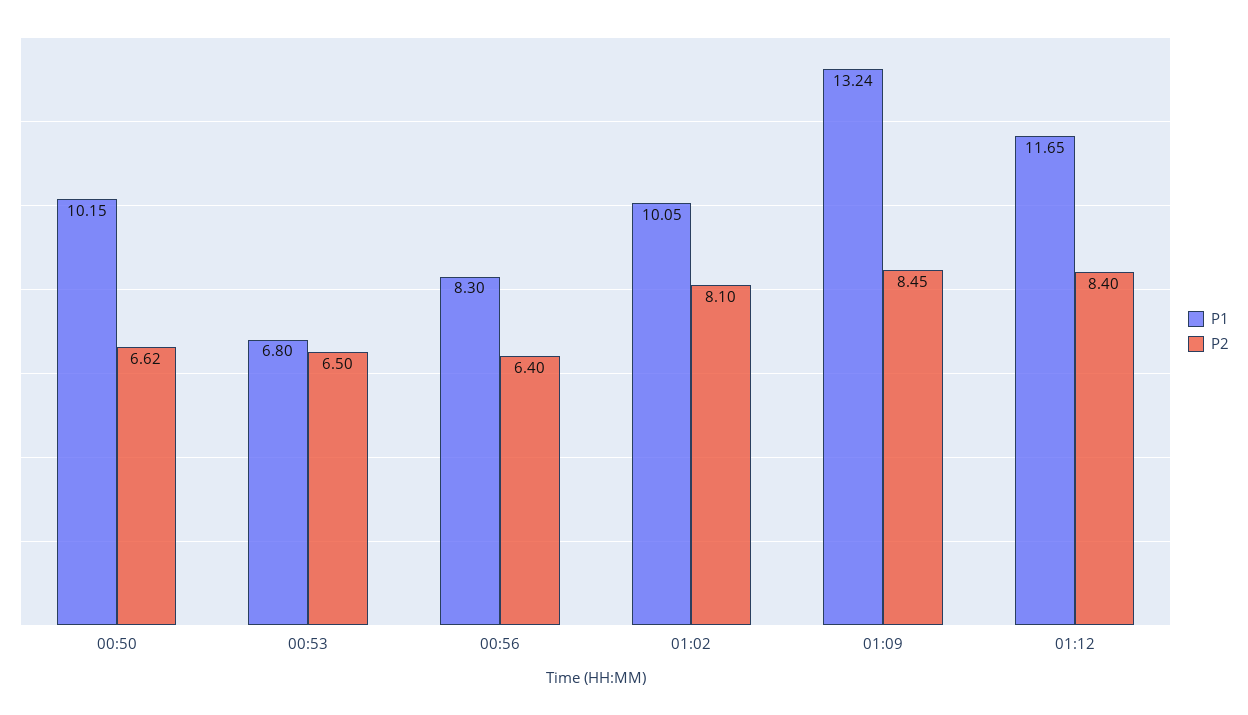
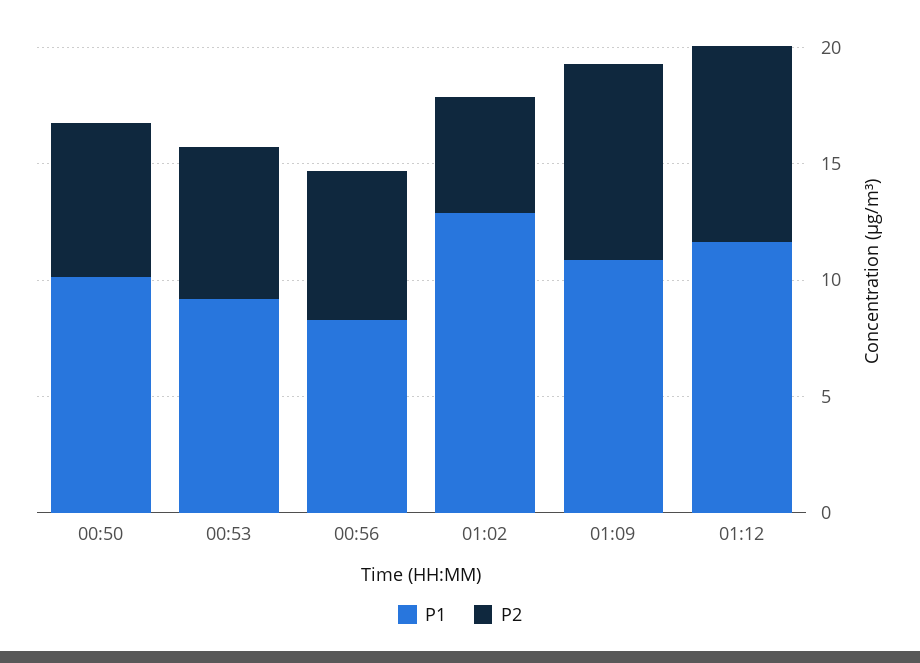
P1, 00:53: 6.8 -> 9
P1, 01:02: 10.05 -> 13
P2, 01:02: 8.1 -> 5
P1, 01:09: 13.24 -> 11

